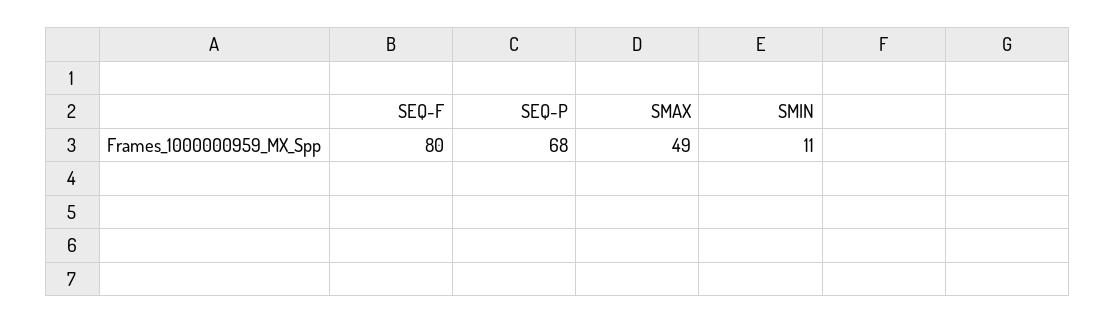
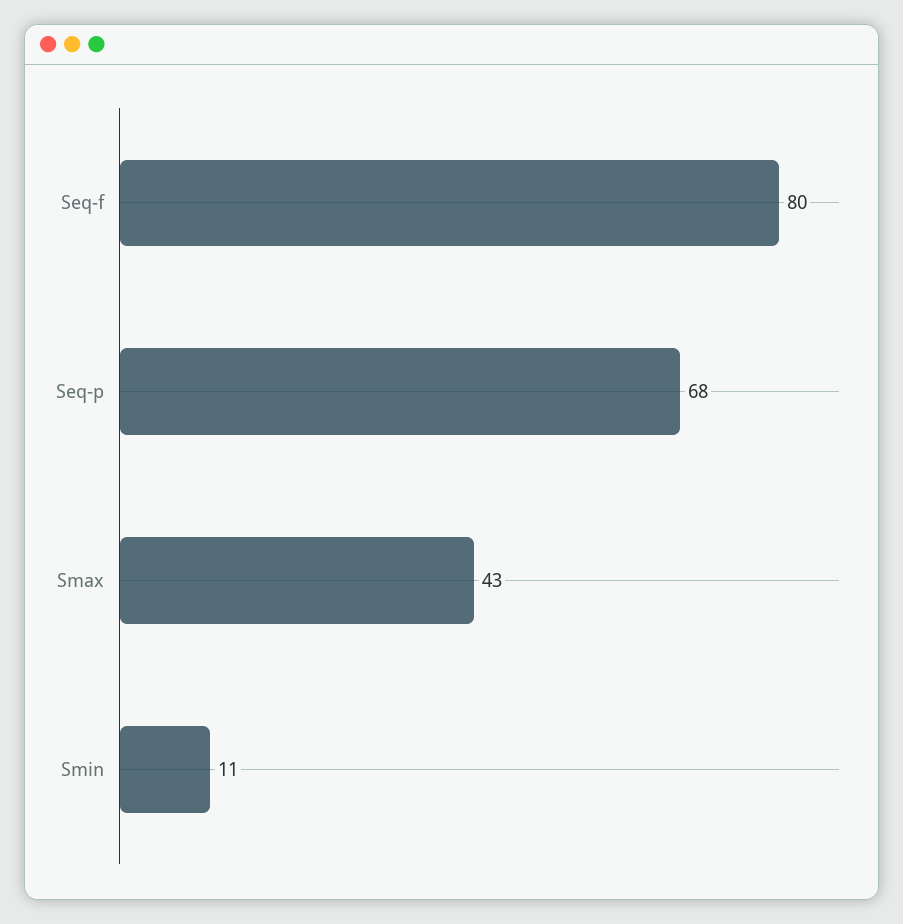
SMAX: 49 -> 43

